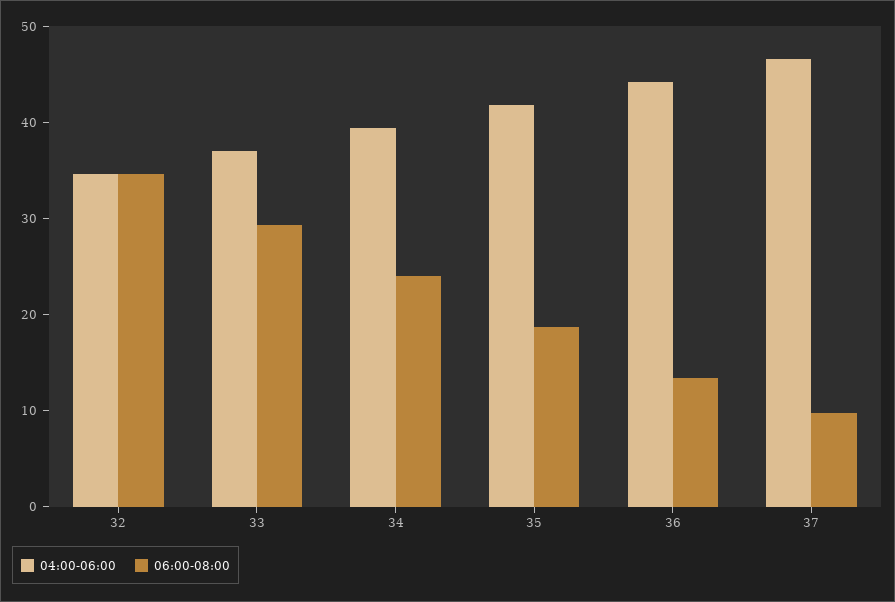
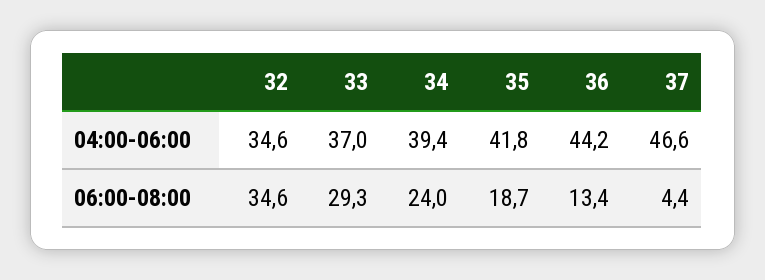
06:00-08:00, 37: 10 -> 4.4

